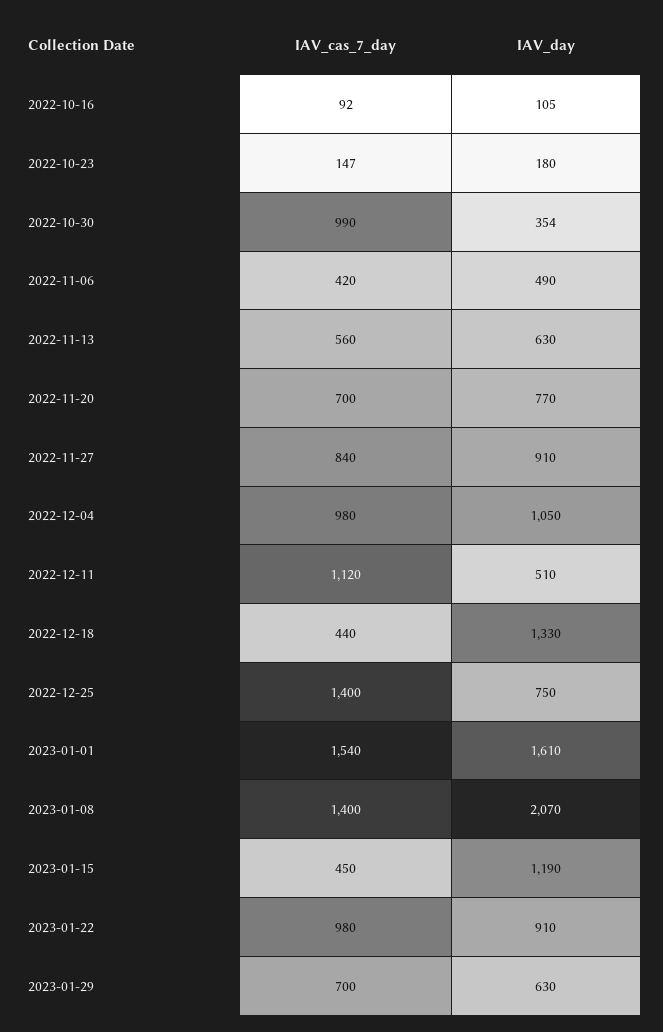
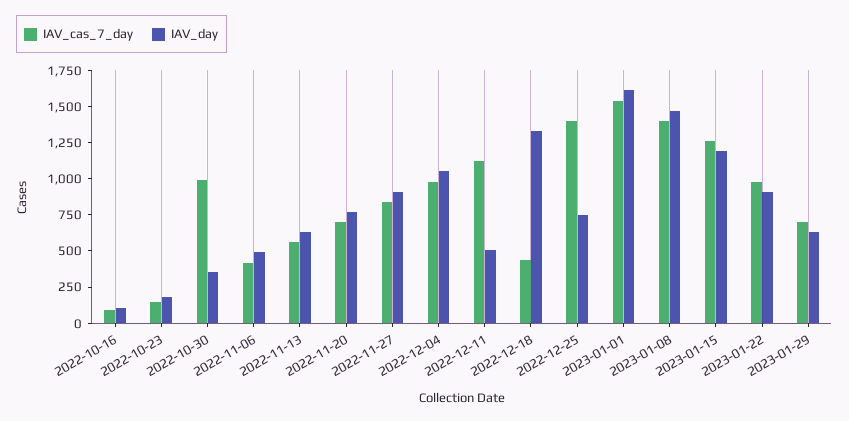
IAV_day, 2023-01-08: 2070 -> 1500
IAV_cas_7_day, 2023-01-15: 450 -> 1250

